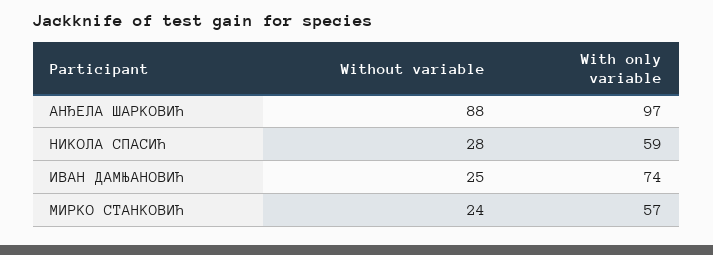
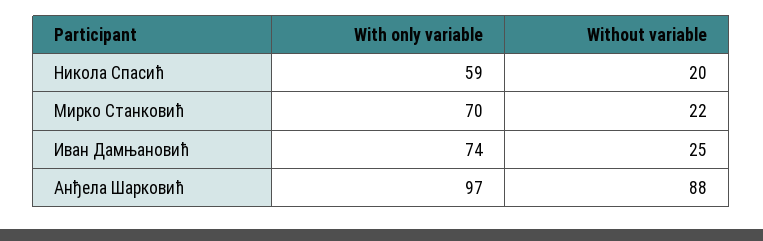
Without variable, НИКОЛА СПАСИЋ: 28 -> 20
Without variable, МИРКО СТАНКОВИЋ: 24 -> 22
With only variable, МИРКО СТАНКОВИЋ: 57 -> 70

